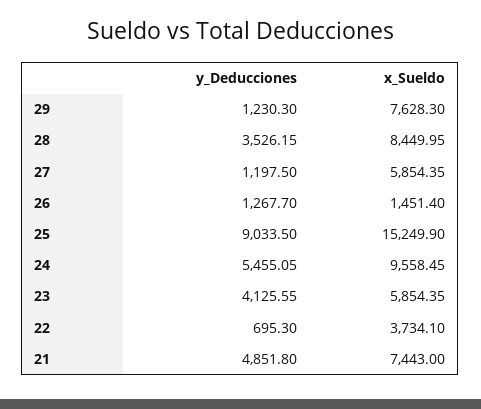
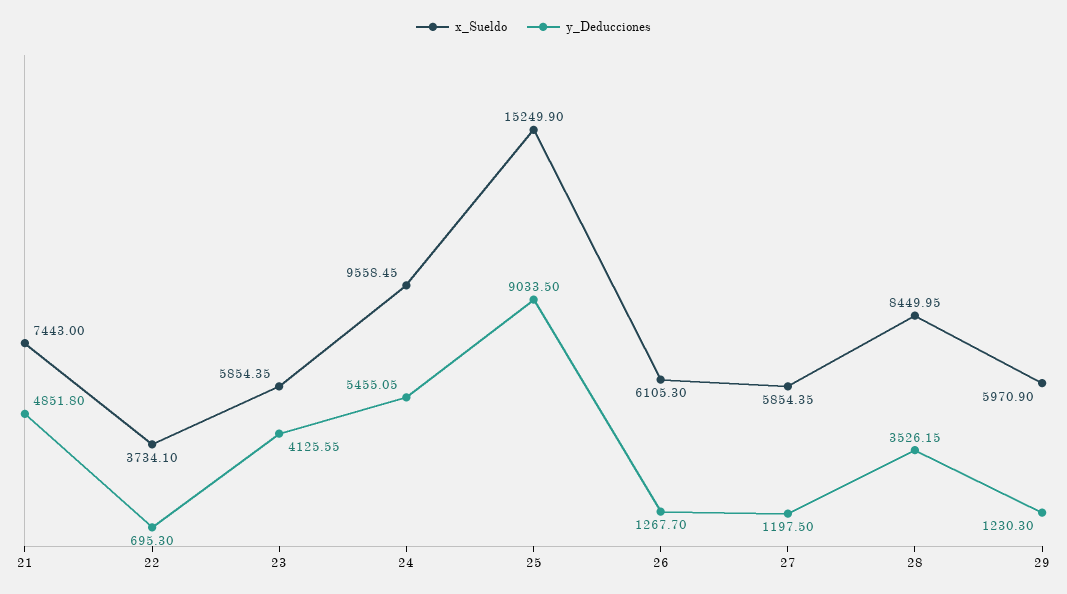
x_Sueldo, 29: 7628.3 -> 5970.9
x_Sueldo, 26: 1451.4 -> 6105.3

